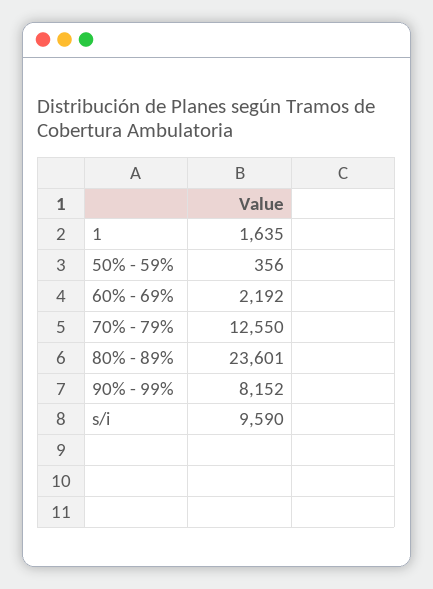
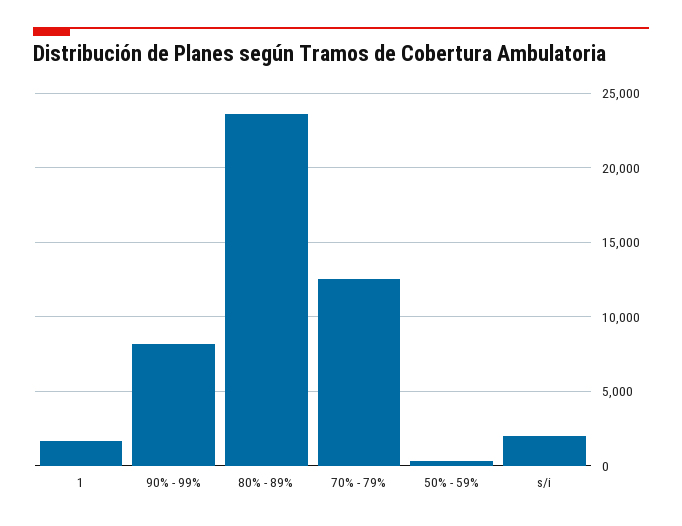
60% - 69%: 2192 -> none
s/i: 9590 -> 2000

